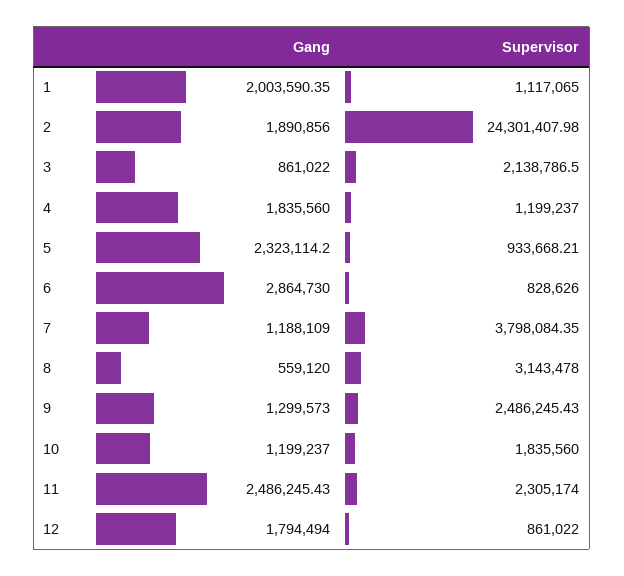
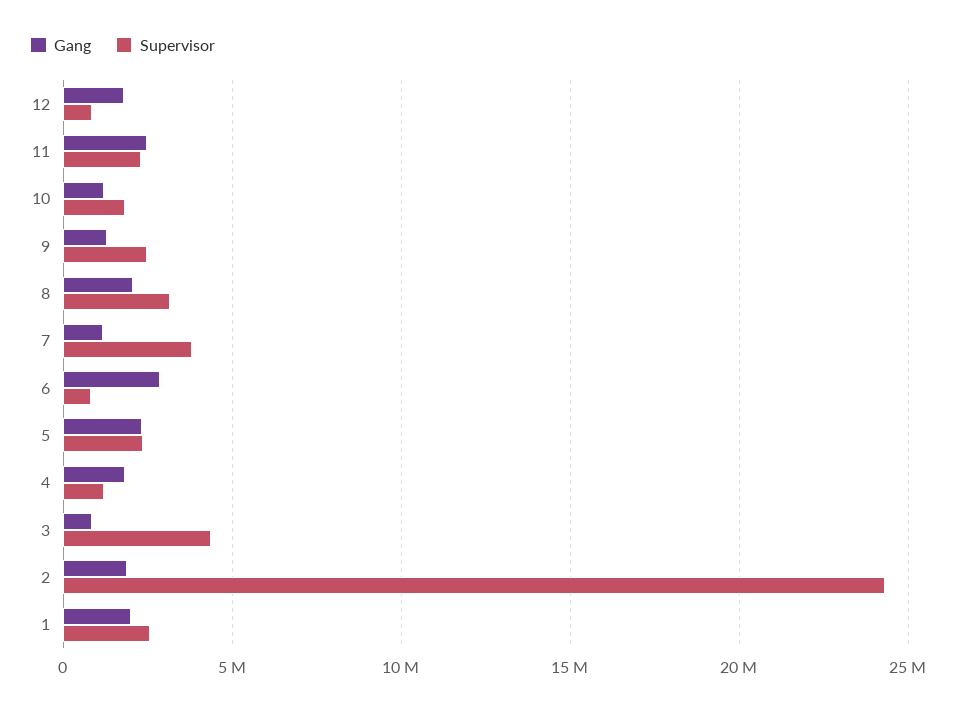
Supervisor, 1: 1117065 -> 2500000
Supervisor, 3: 2138786.5 -> 4500000
Supervisor, 5: 933668.21 -> 2500000
Gang, 8: 559120 -> 2000000

